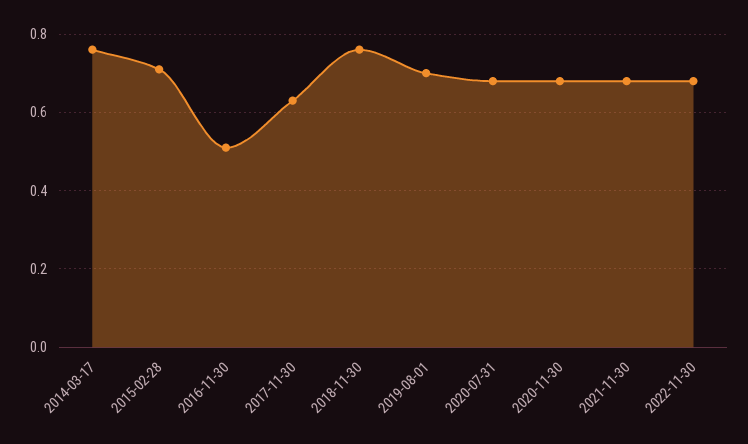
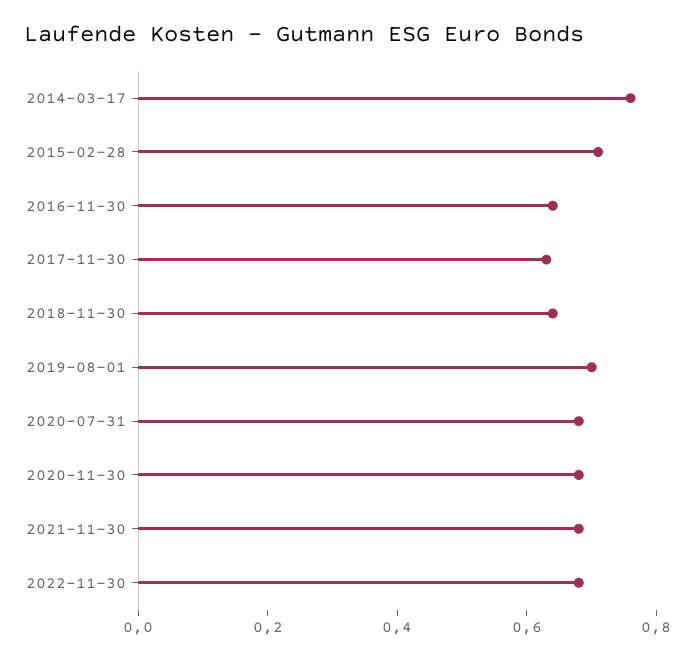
2016-11-30: 0.5 -> 0.65
2018-11-30: 0.75 -> 0.65

